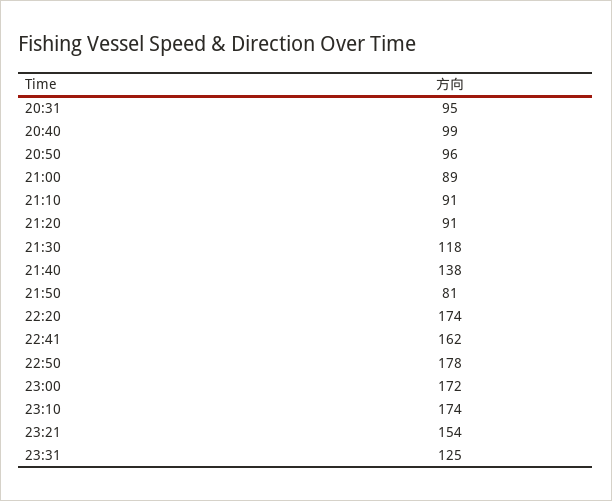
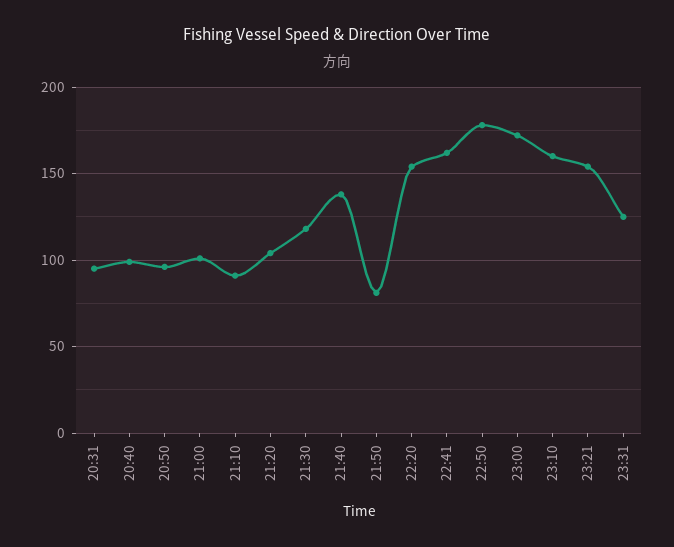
21:00: 89 -> 100
21:20: 91 -> 105
22:20: 174 -> 155
23:10: 174 -> 160

